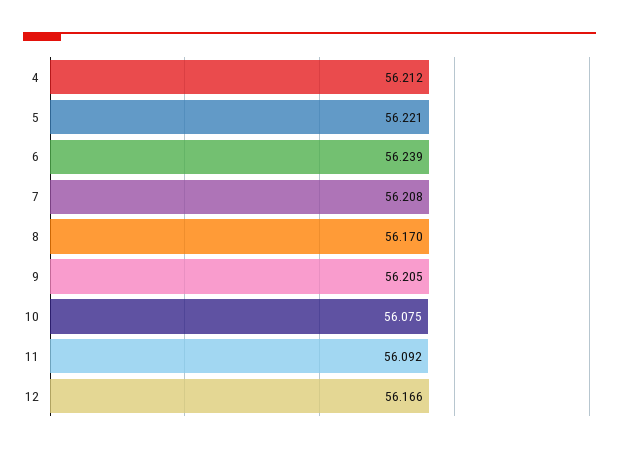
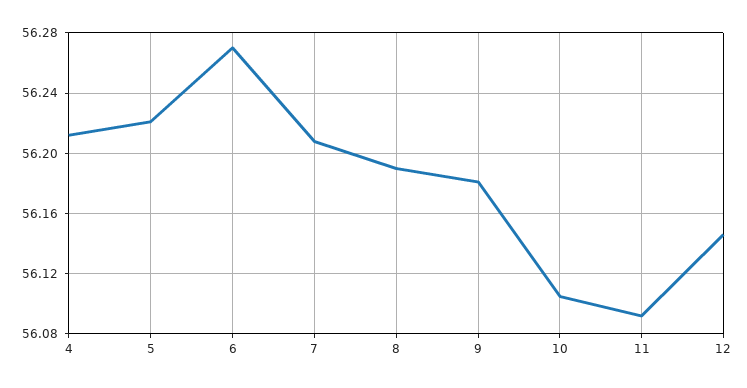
6: 56.239 -> 56.27
8: 56.17 -> 56.19
9: 56.205 -> 56.18
10: 56.075 -> 56.105
12: 56.166 -> 56.145

